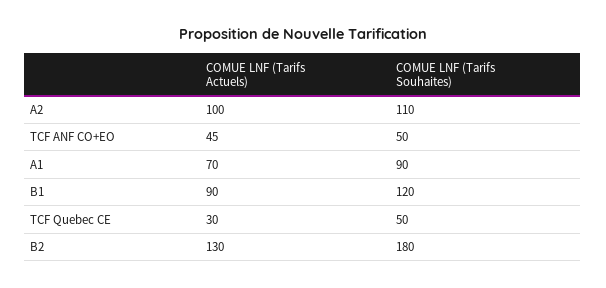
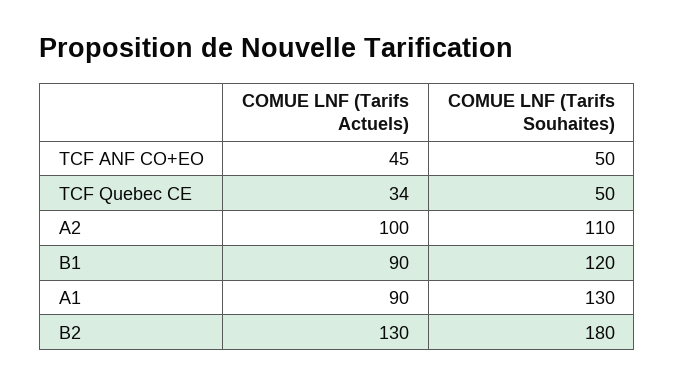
COMUE LNF (Tarifs Actuels), A1: 70 -> 90
COMUE LNF (Tarifs Souhaites), A1: 90 -> 130
COMUE LNF (Tarifs Actuels), TCF Quebec CE: 30 -> 34

